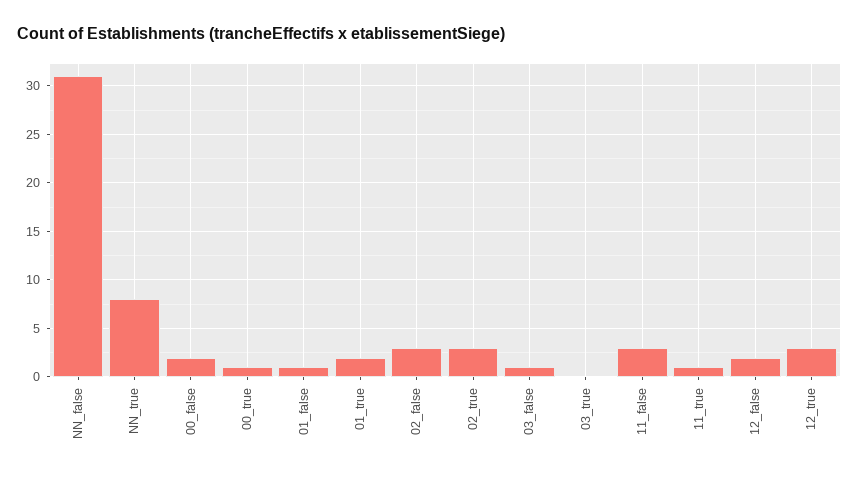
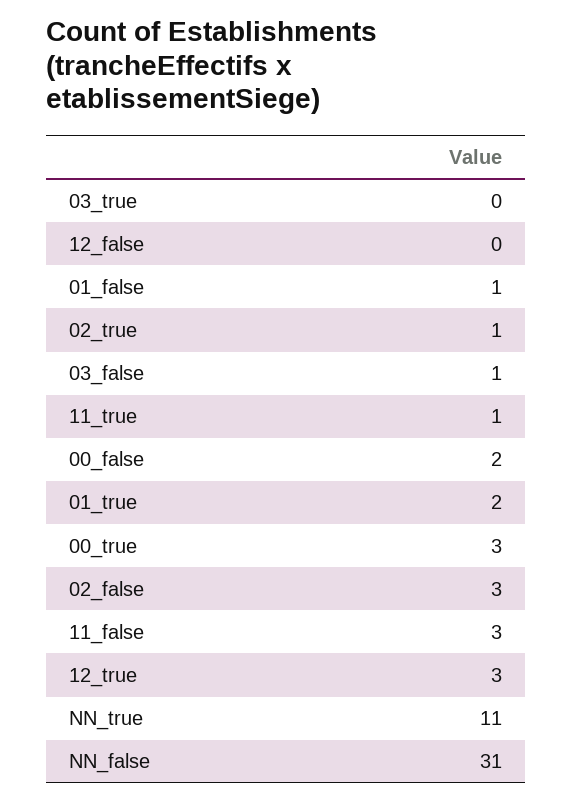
NN_true: 8 -> 11
00_true: 1 -> 3
02_true: 3 -> 1
12_false: 2 -> 0

